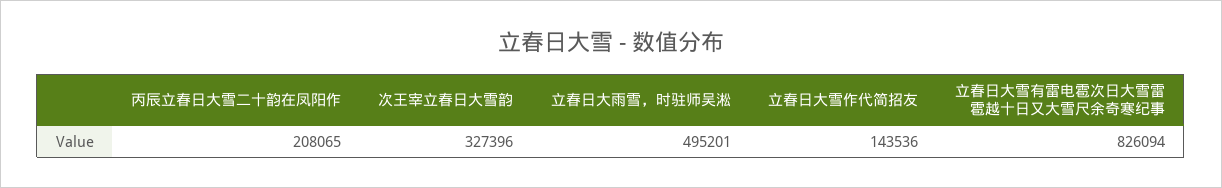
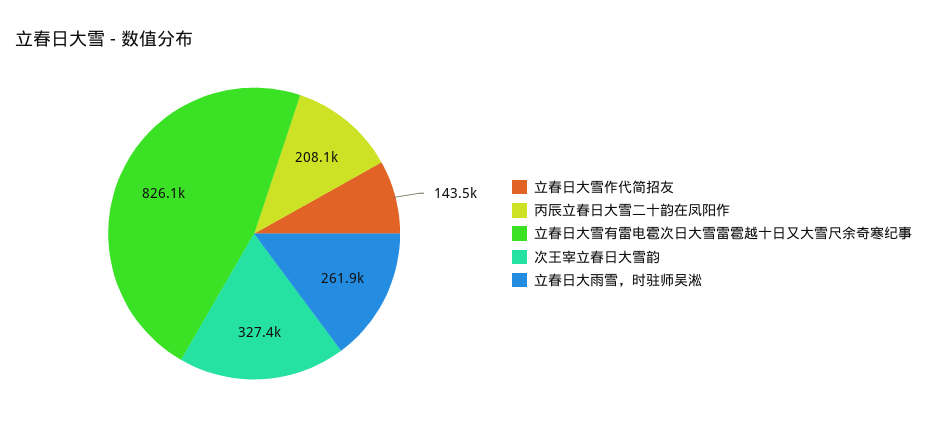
立春日大雨雪，时驻师吴淞: 495201 -> 261900

